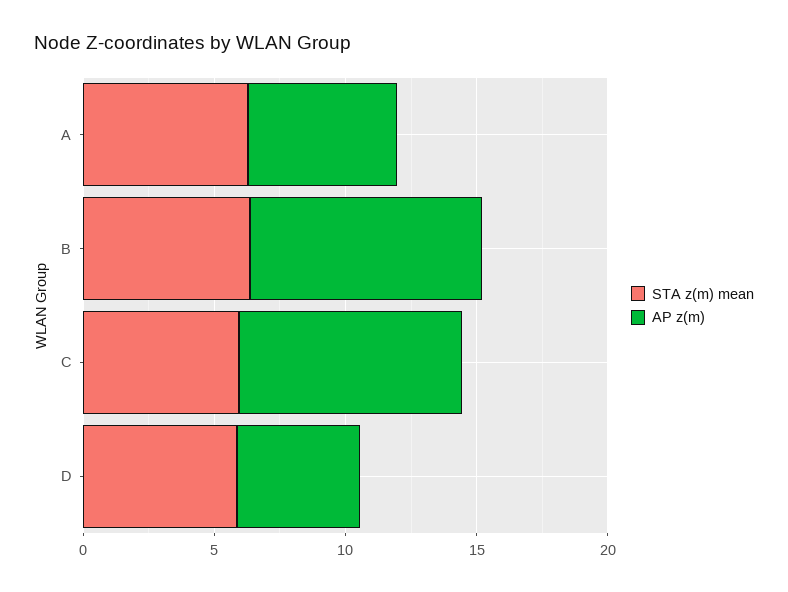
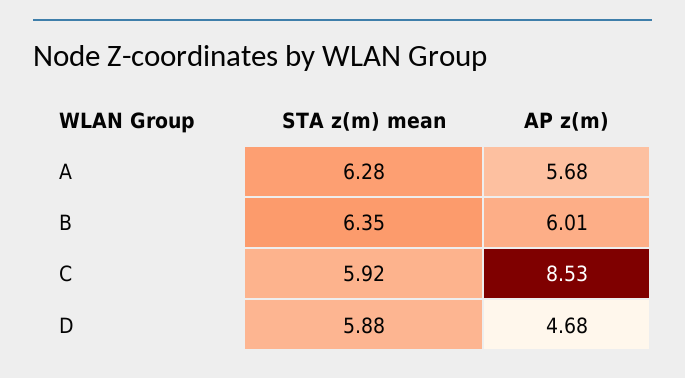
AP z(m), B: 9 -> 6.01

